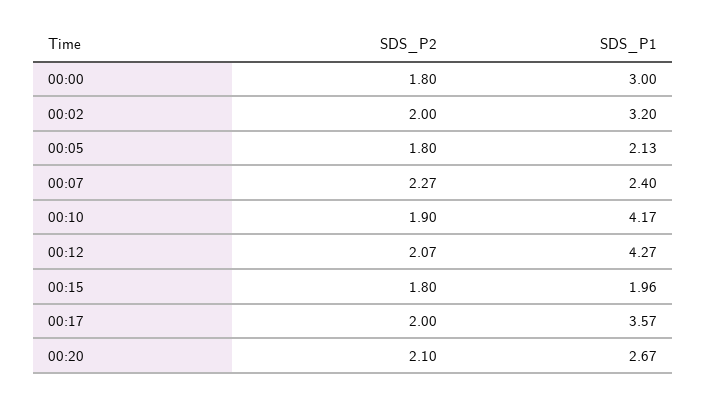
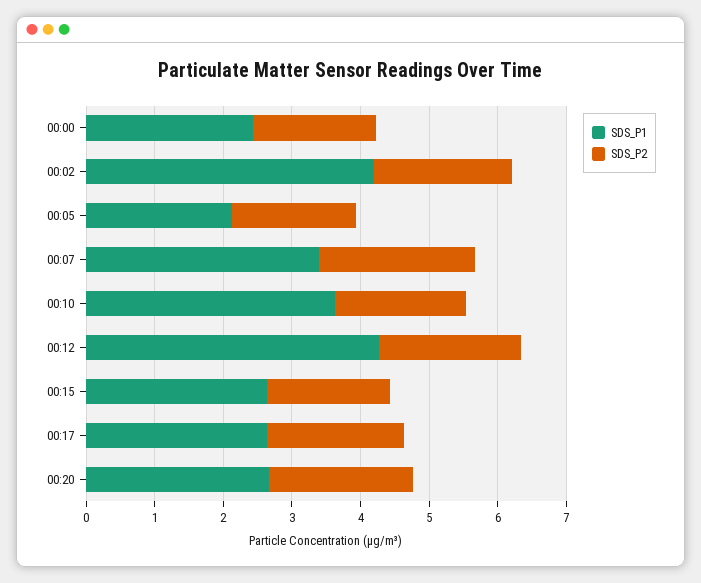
SDS_P1, 00:00: 3 -> 2.4
SDS_P1, 00:02: 3.2 -> 4.2
SDS_P1, 00:07: 2.4 -> 3.4
SDS_P1, 00:10: 4.17 -> 3.6
SDS_P1, 00:15: 1.96 -> 2.6
SDS_P1, 00:17: 3.57 -> 2.6

